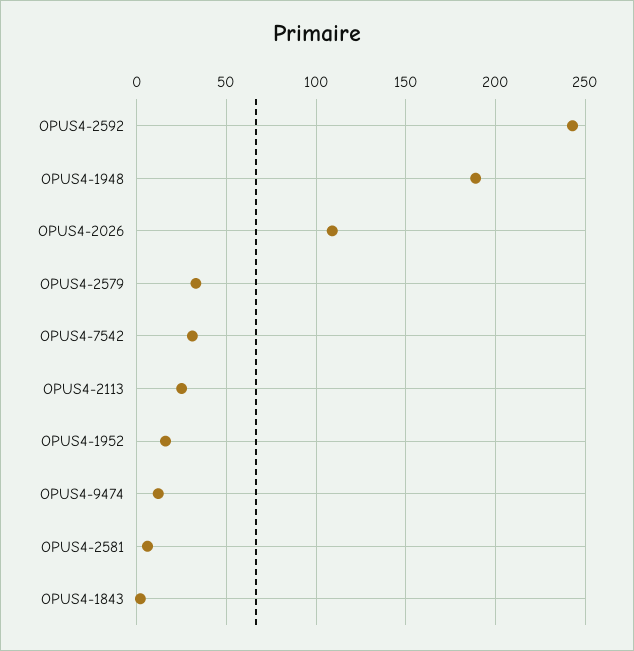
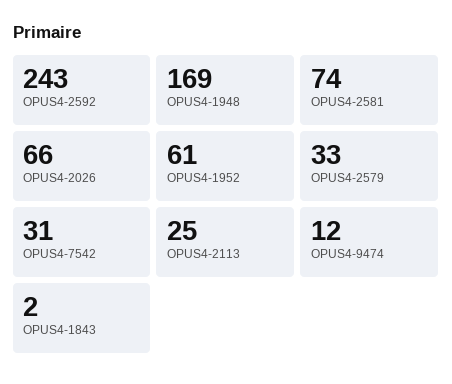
OPUS4-1948: 190 -> 169
OPUS4-2026: 110 -> 66
OPUS4-1952: 15 -> 61
OPUS4-2581: 5 -> 74

